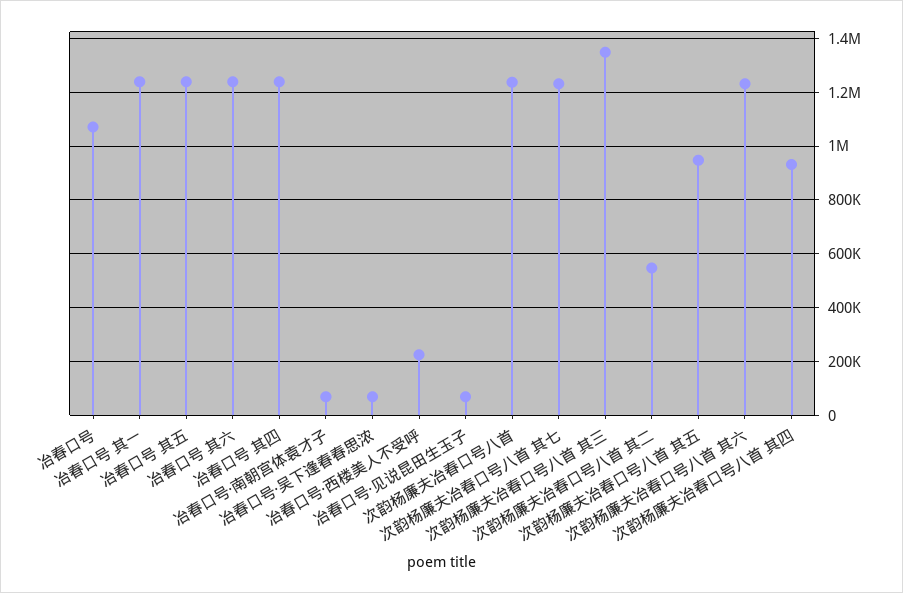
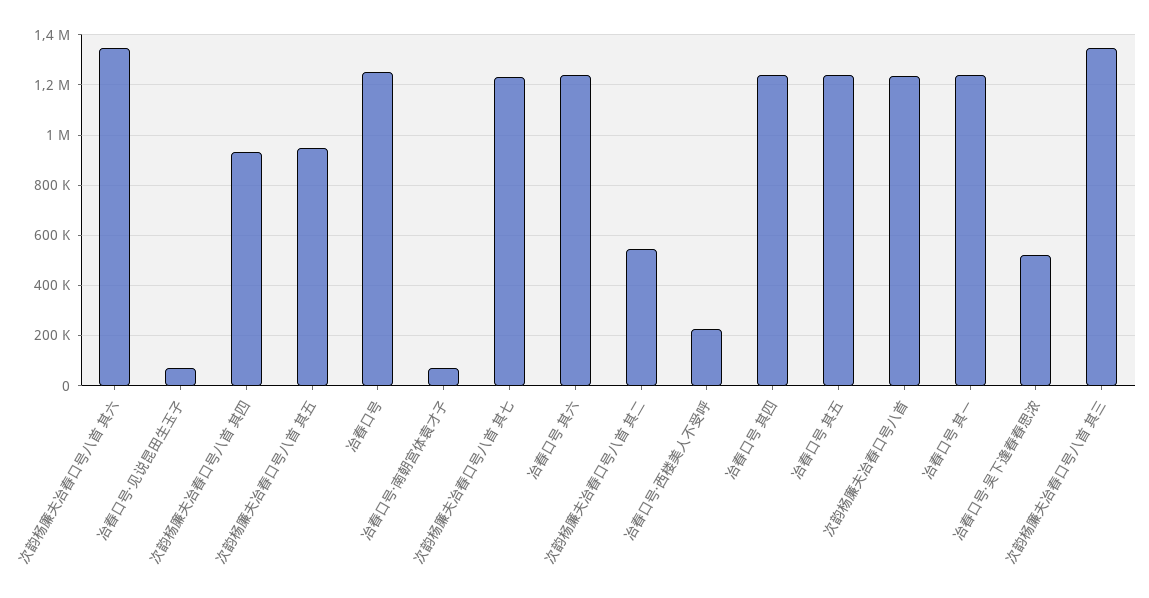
冶春口号: 1075000 -> 1250000
冶春口号·吴下逢春春思浓: 75000 -> 525000
次韵杨廉夫冶春口号八首 其六: 1225000 -> 1350000

